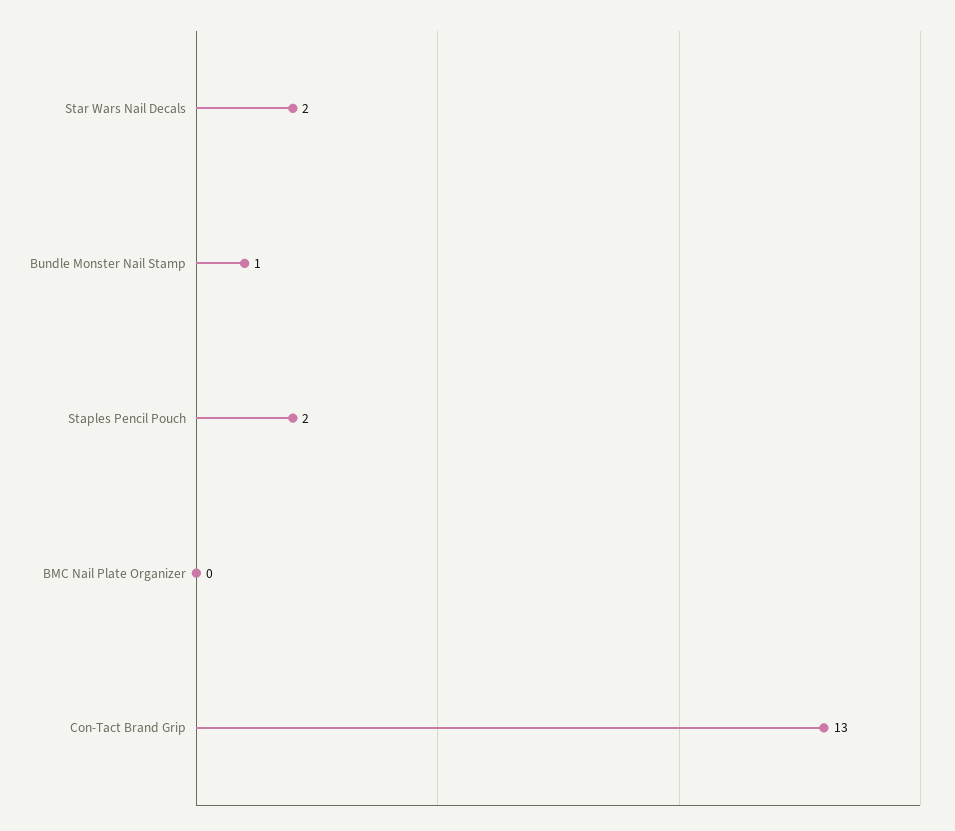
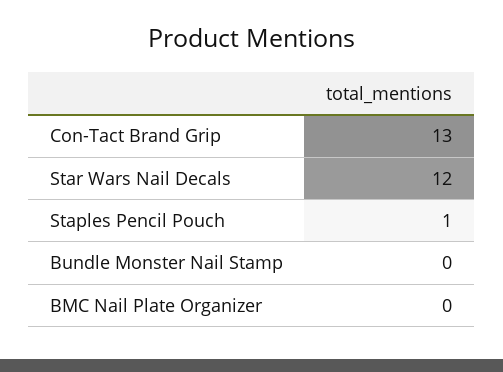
Star Wars Nail Decals: 2 -> 12
Bundle Monster Nail Stamp: 1 -> 0
Staples Pencil Pouch: 2 -> 1

